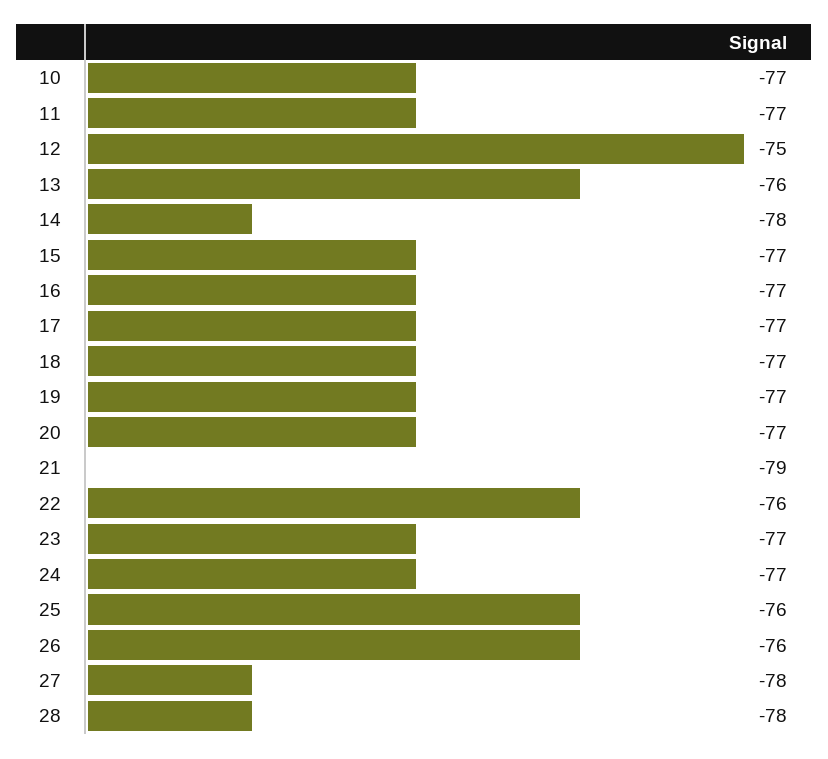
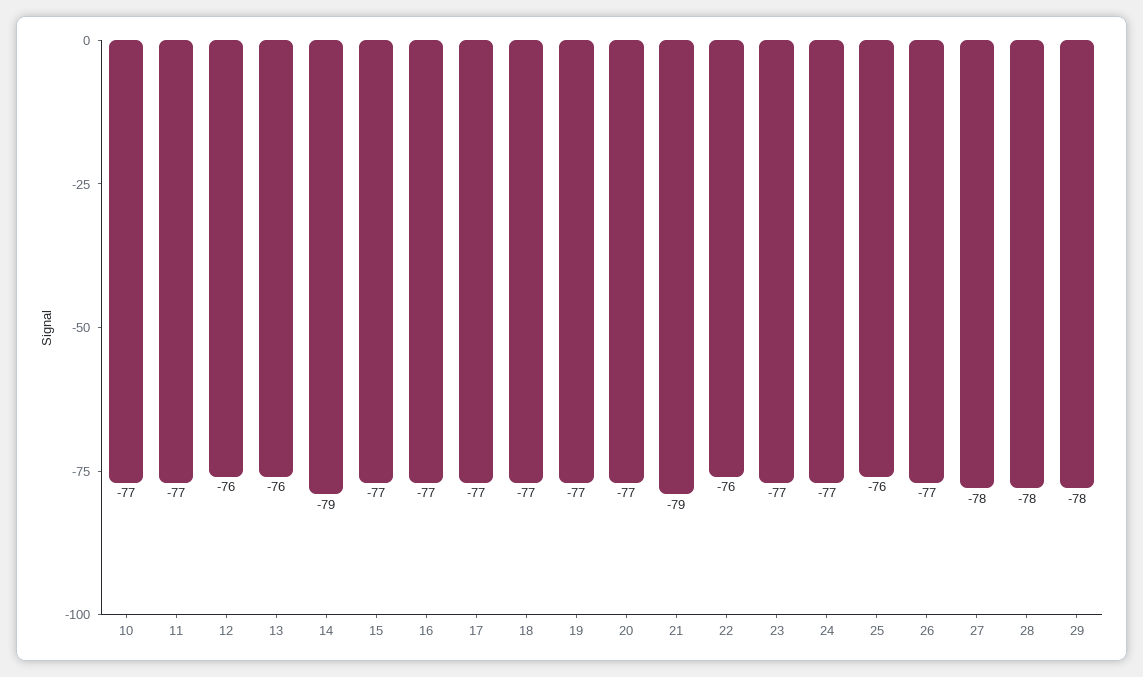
12: -75 -> -76
14: -78 -> -79
26: -76 -> -77
29: none -> -78

